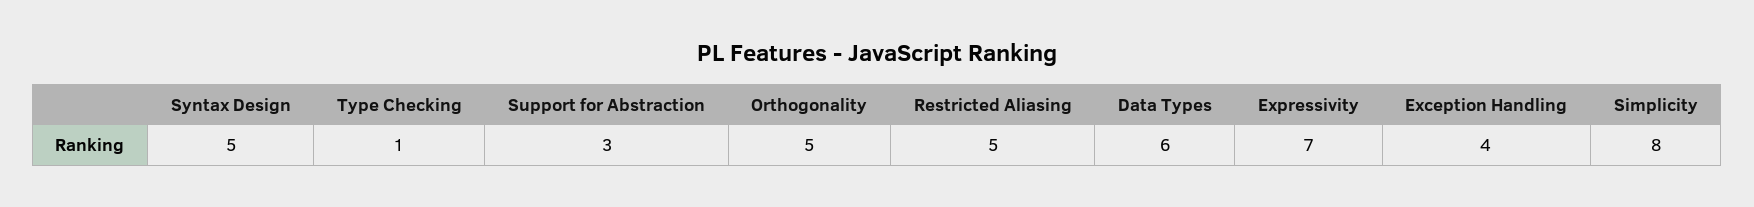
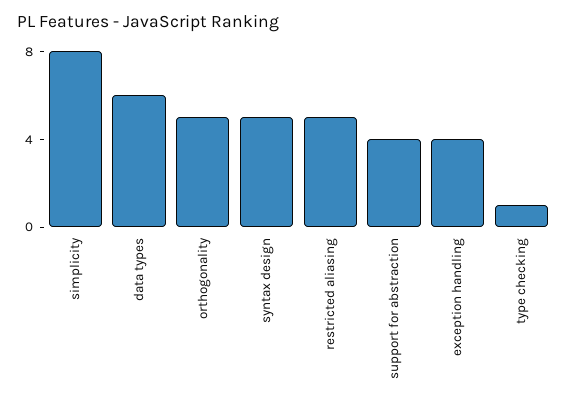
Support for Abstraction: 3 -> 4
Expressivity: 7 -> none

